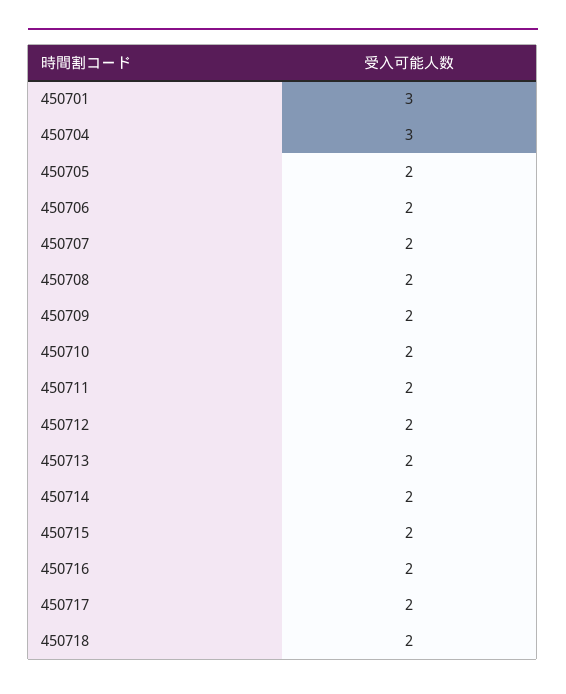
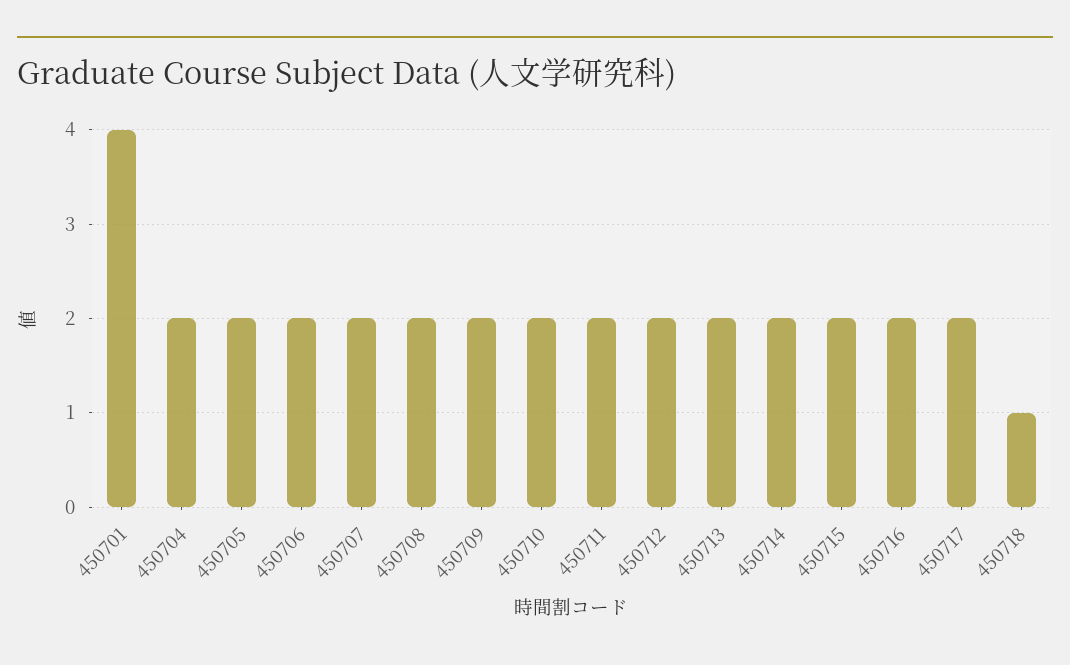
450701: 3 -> 4
450704: 3 -> 2
450718: 2 -> 1

